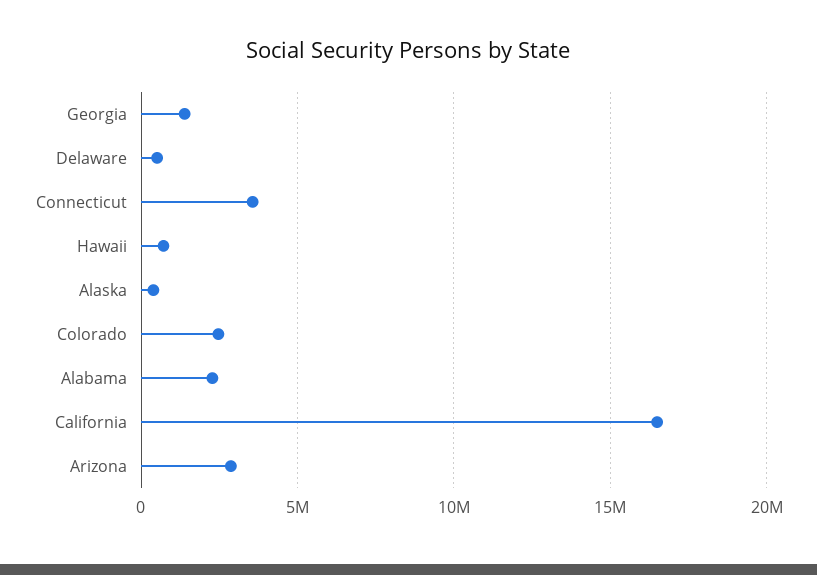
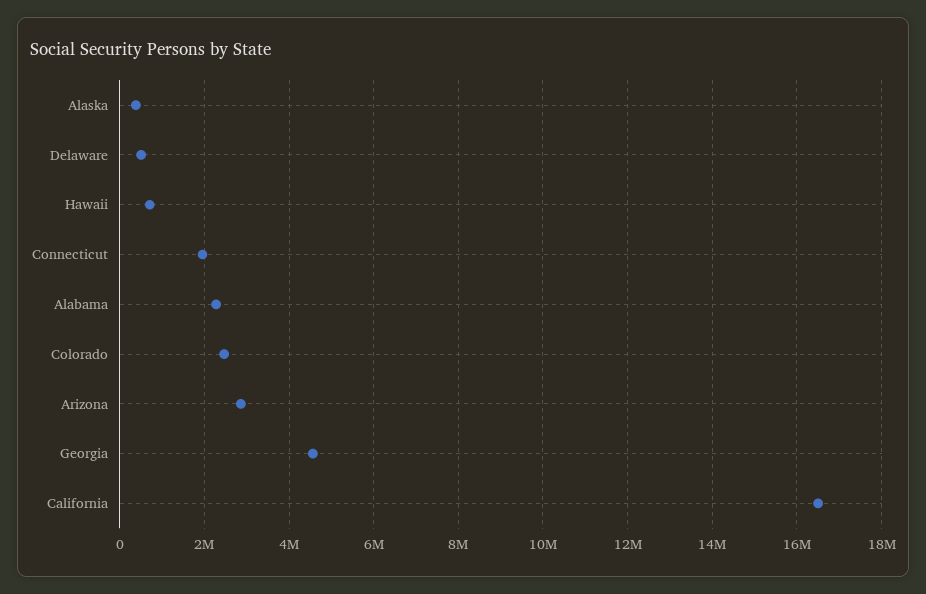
Georgia: 1500000 -> 4600000
Connecticut: 3500000 -> 2000000

